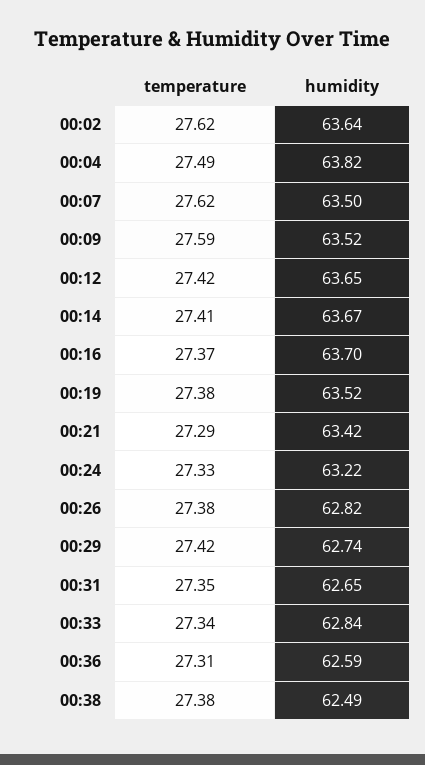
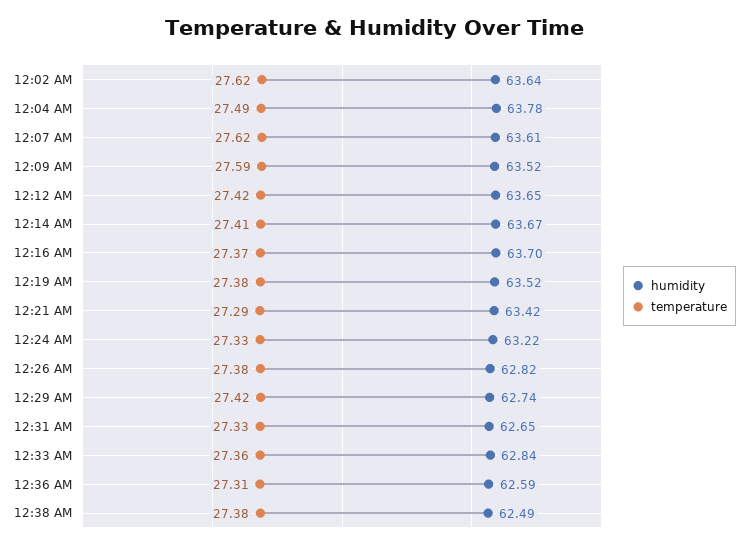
humidity, 00:04: 63.82 -> 63.78
humidity, 00:07: 63.5 -> 63.61
temperature, 00:31: 27.35 -> 27.33
temperature, 00:33: 27.34 -> 27.36

